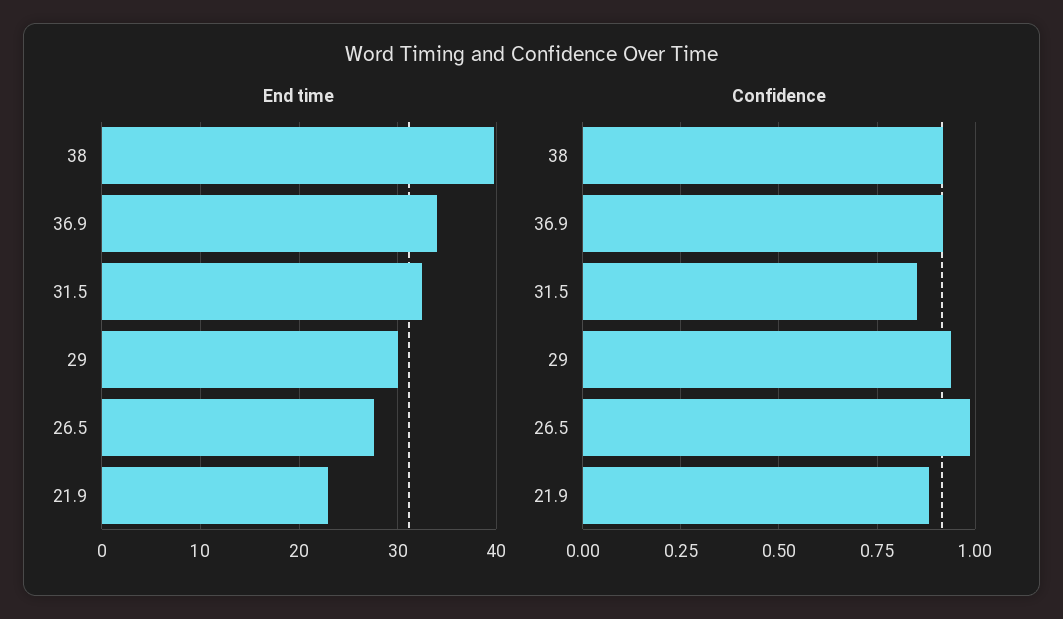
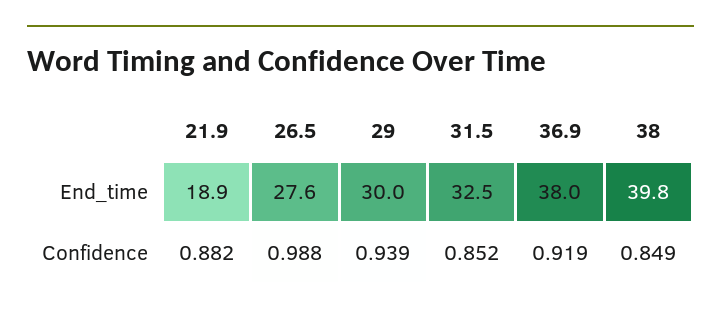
End time, 36.9: 34 -> 38
End time, 21.9: 23 -> 18.9
Confidence, 38: 0.925 -> 0.849

